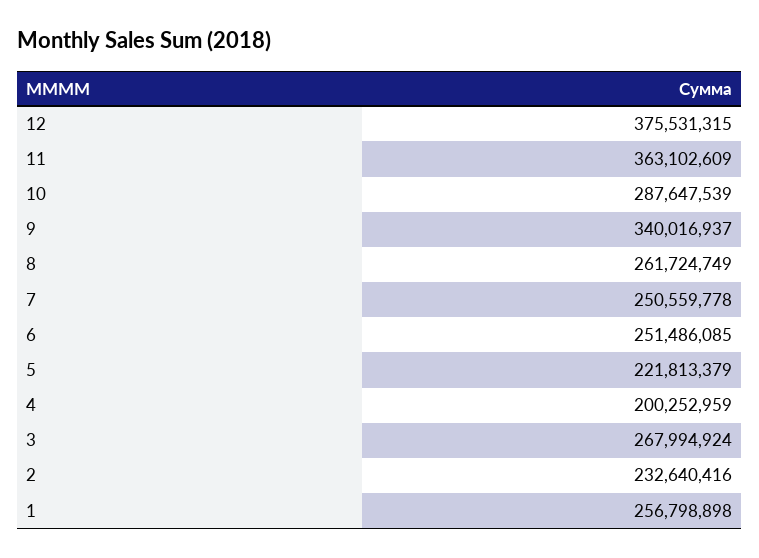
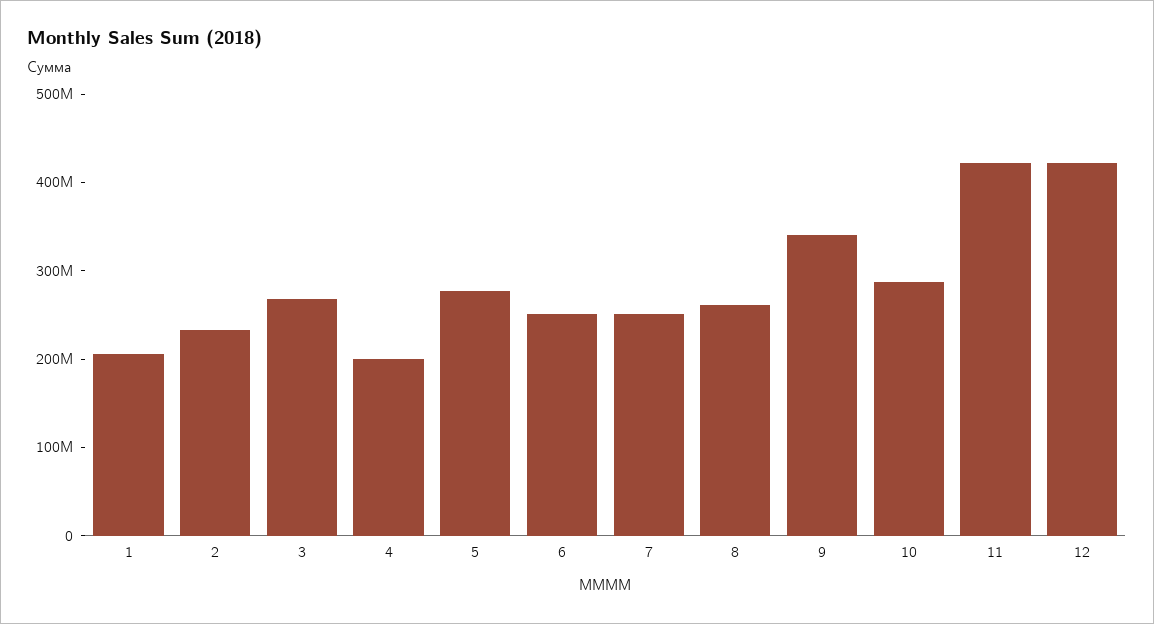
12: 375531315 -> 420000000
11: 363102609 -> 420000000
5: 221813379 -> 280000000
1: 256798898 -> 200000000

